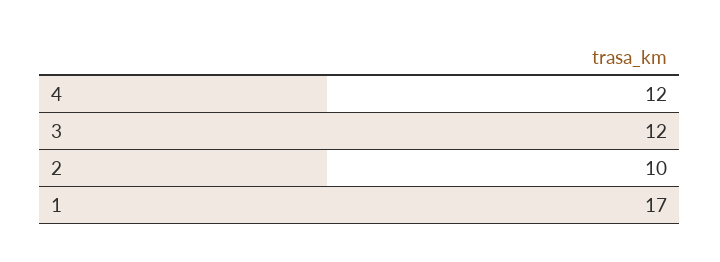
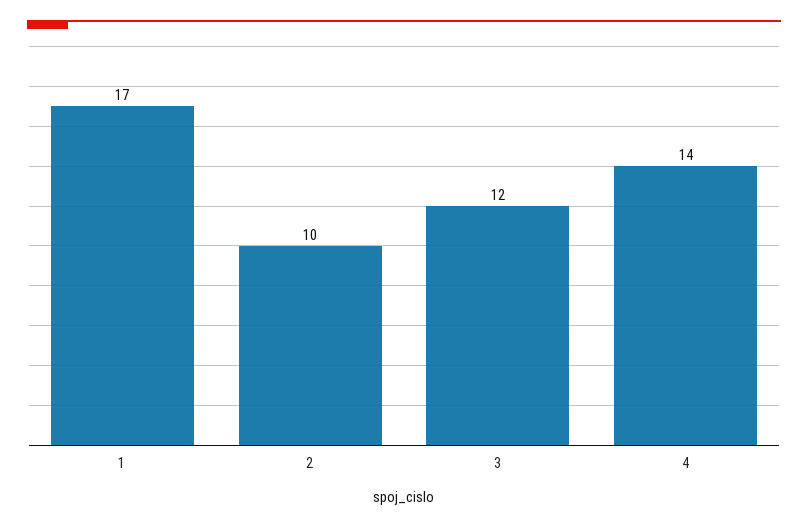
4: 12 -> 14

